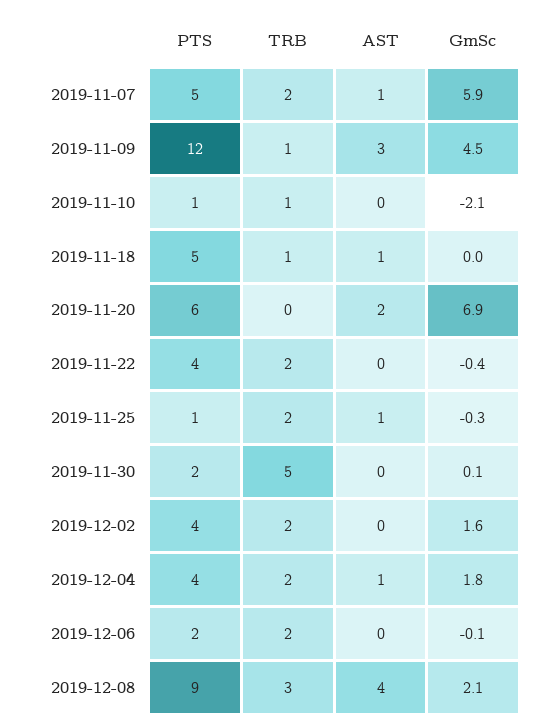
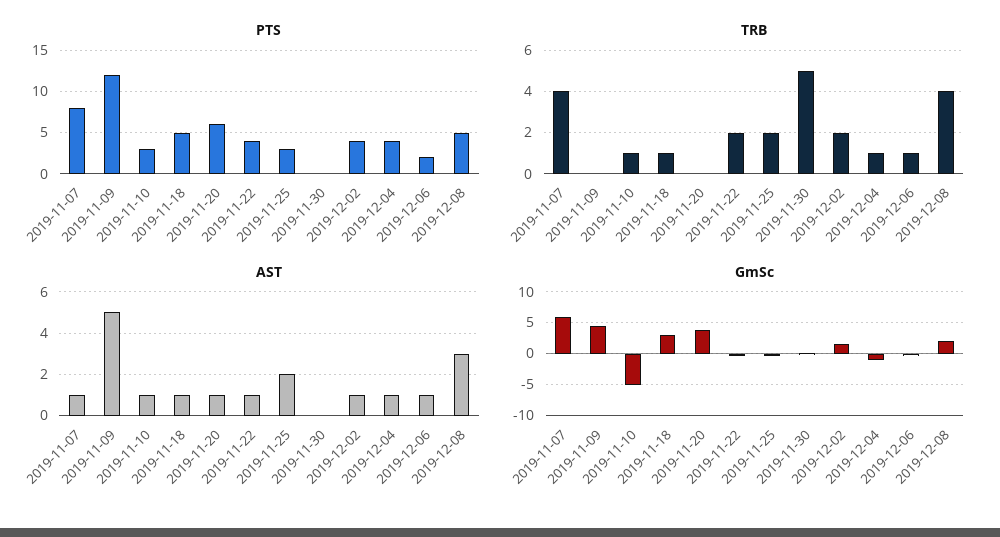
PTS, 2019-11-07: 5 -> 8
TRB, 2019-11-07: 2 -> 4
TRB, 2019-11-09: 1 -> 0
AST, 2019-11-09: 3 -> 5
PTS, 2019-11-10: 1 -> 3
AST, 2019-11-10: 0 -> 1
GmSc, 2019-11-10: -2.1 -> -5
GmSc, 2019-11-18: 0 -> 3
AST, 2019-11-20: 2 -> 1
GmSc, 2019-11-20: 6.9 -> 4
AST, 2019-11-22: 0 -> 1
PTS, 2019-11-25: 1 -> 3
AST, 2019-11-25: 1 -> 2
PTS, 2019-11-30: 2 -> 0
AST, 2019-12-02: 0 -> 1
TRB, 2019-12-04: 2 -> 1
GmSc, 2019-12-04: 1.8 -> -1
TRB, 2019-12-06: 2 -> 1
AST, 2019-12-06: 0 -> 1
PTS, 2019-12-08: 9 -> 5
TRB, 2019-12-08: 3 -> 4
AST, 2019-12-08: 4 -> 3

